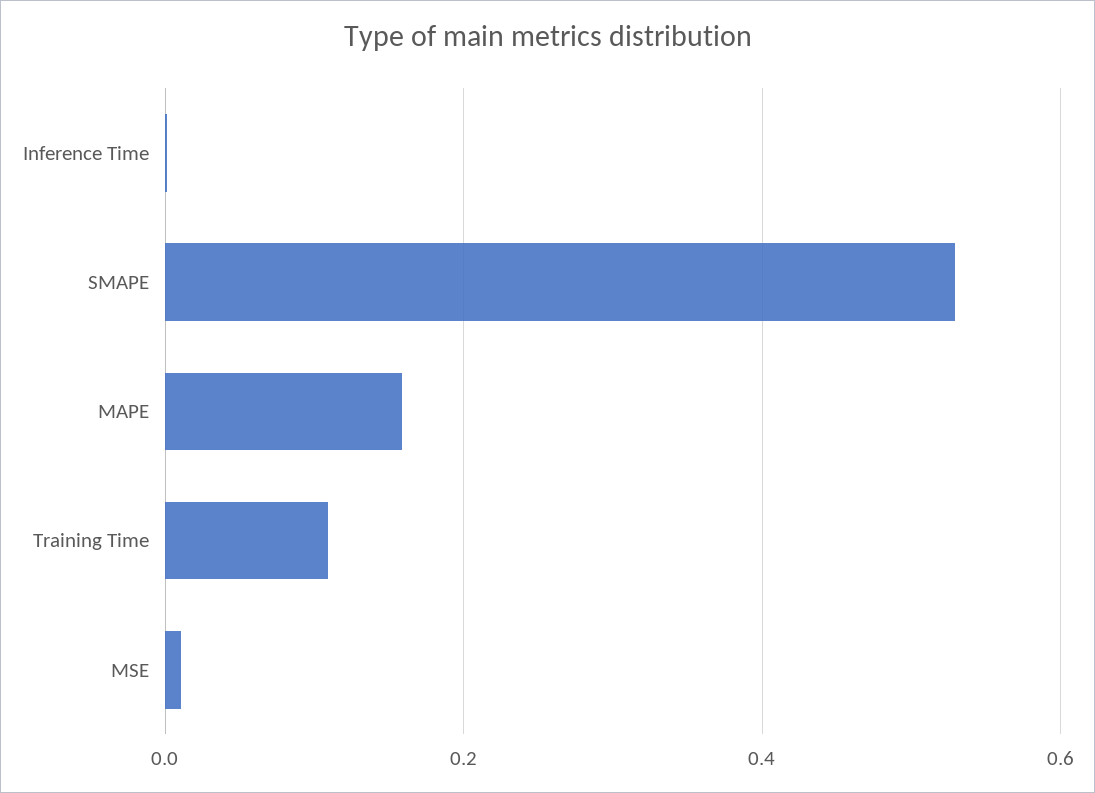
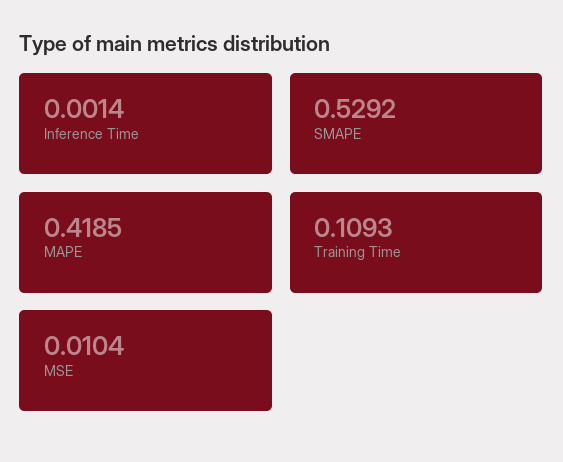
MAPE: 0.16 -> 0.4185

